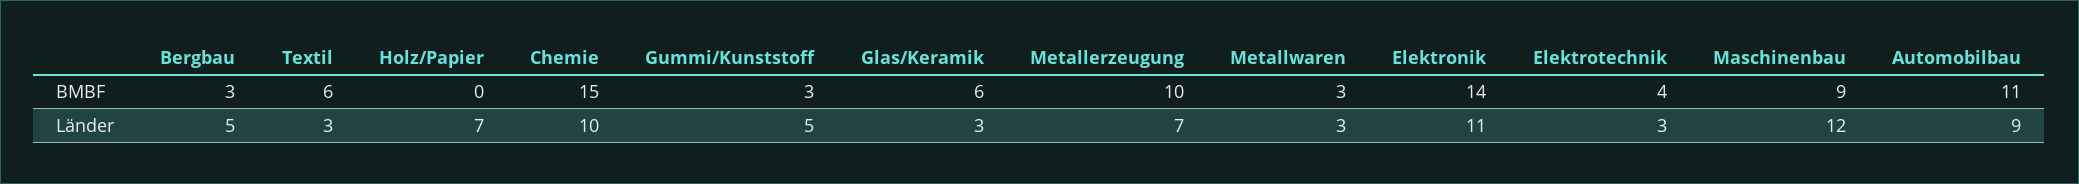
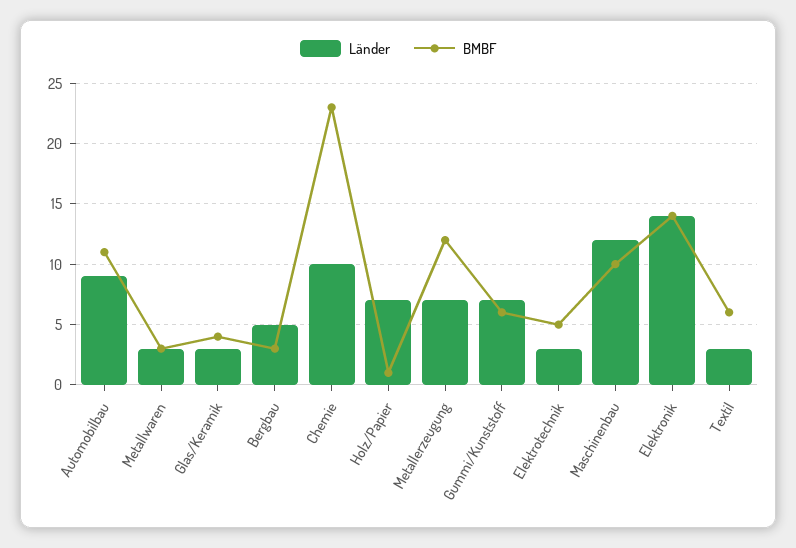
BMBF, Holz/Papier: 0 -> 1
BMBF, Chemie: 15 -> 23
BMBF, Gummi/Kunststoff: 3 -> 6
BMBF, Glas/Keramik: 6 -> 4
BMBF, Metallerzeugung: 10 -> 12
BMBF, Elektrotechnik: 4 -> 5
BMBF, Maschinenbau: 9 -> 10
Länder, Gummi/Kunststoff: 5 -> 7
Länder, Elektronik: 11 -> 14

